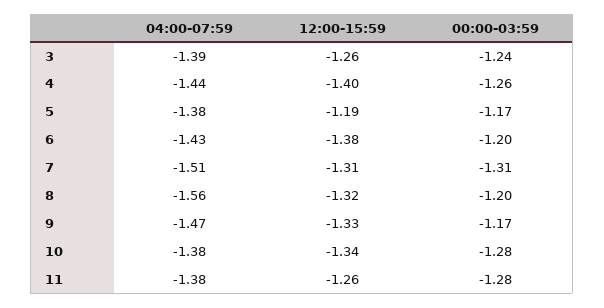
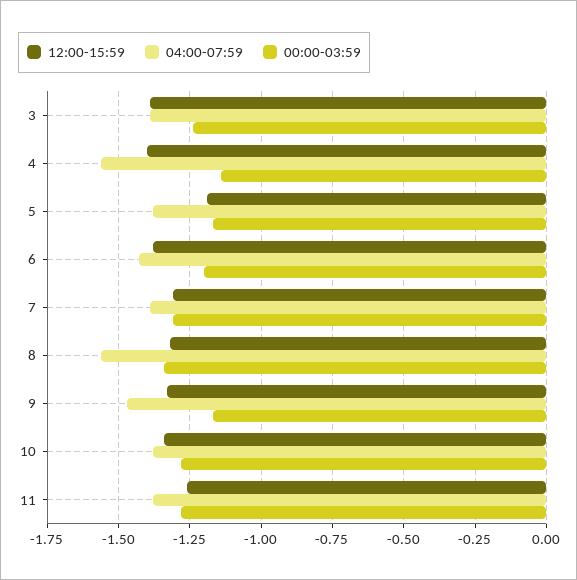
12:00-15:59, 3: -1.26 -> -1.4
04:00-07:59, 4: -1.44 -> -1.55
00:00-03:59, 4: -1.26 -> -1.15
04:00-07:59, 7: -1.51 -> -1.4
00:00-03:59, 8: -1.2 -> -1.35

